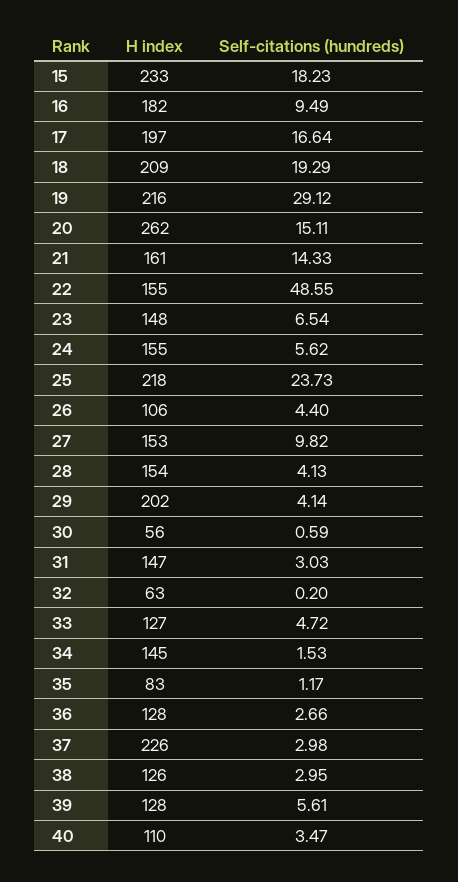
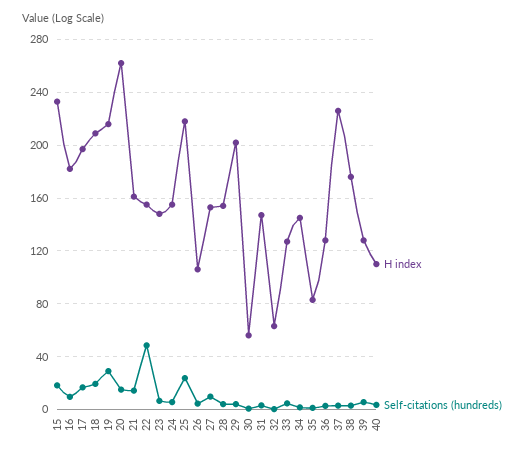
H index, 38: 126 -> 175

